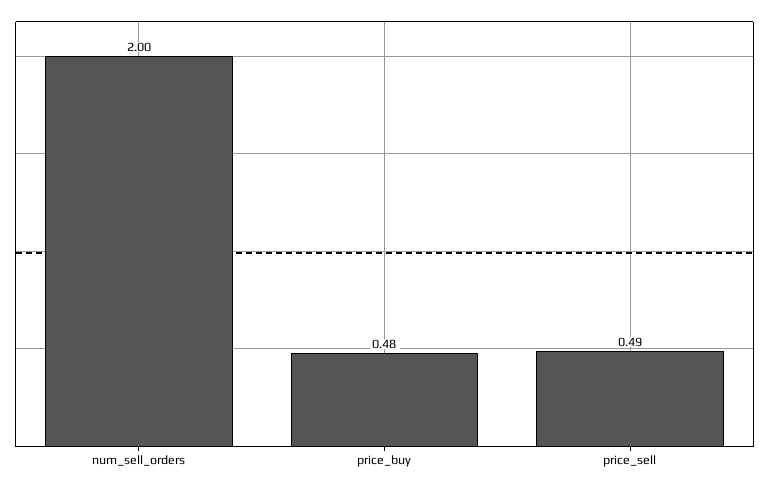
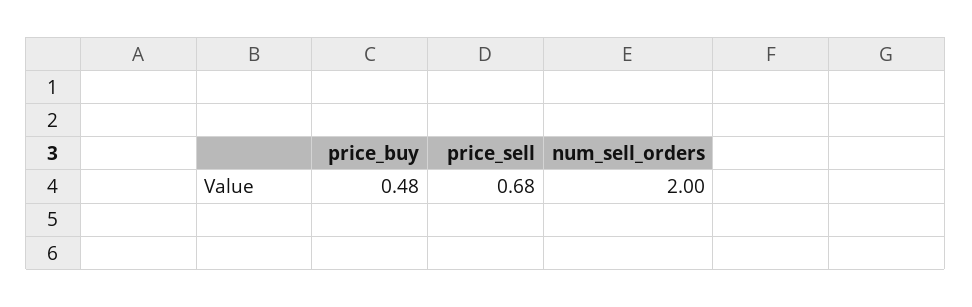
price_sell: 0.49 -> 0.68

